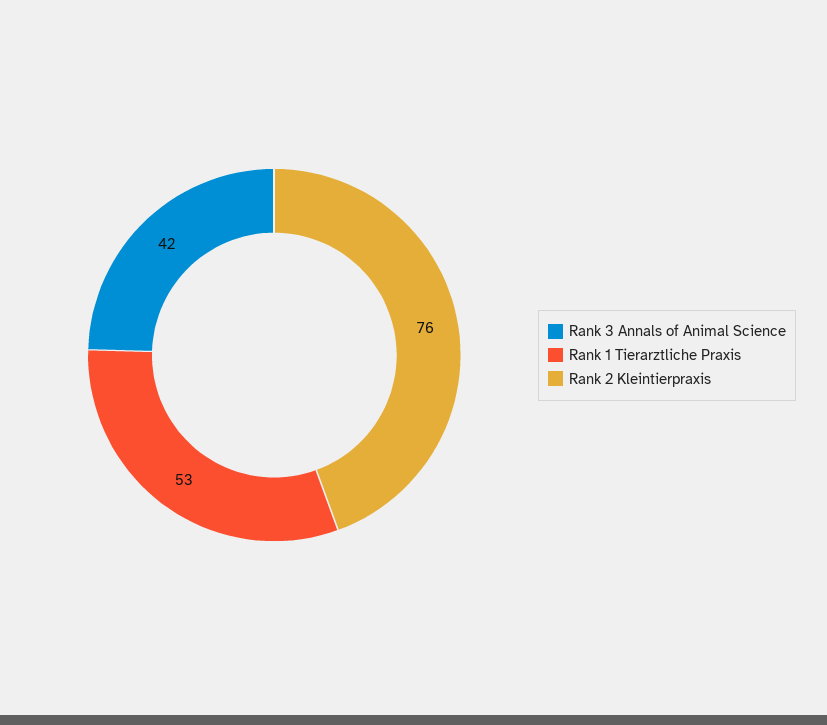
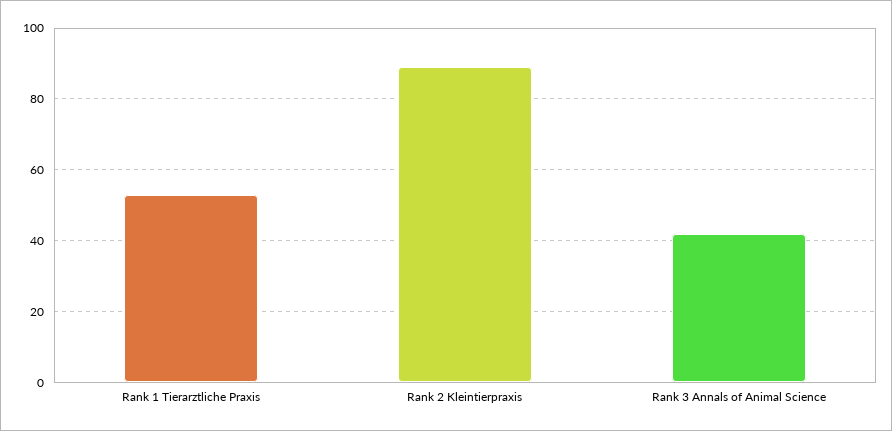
Rank 2 Kleintierpraxis: 76 -> 90

